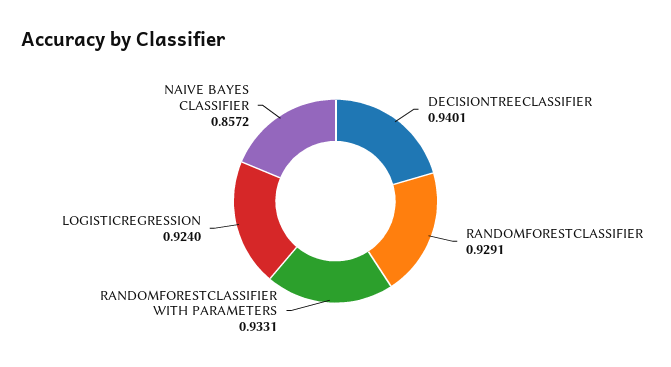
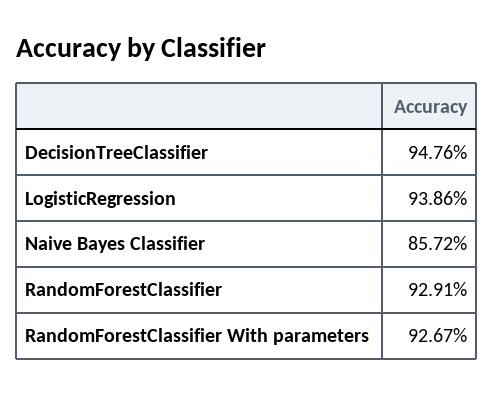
DECISIONTREECLASSIFIER: 0.9401 -> 0.9476
RANDOMFORESTCLASSIFIER WITH PARAMETERS: 0.9331 -> 0.9267
LOGISTICREGRESSION: 0.924 -> 0.9386

